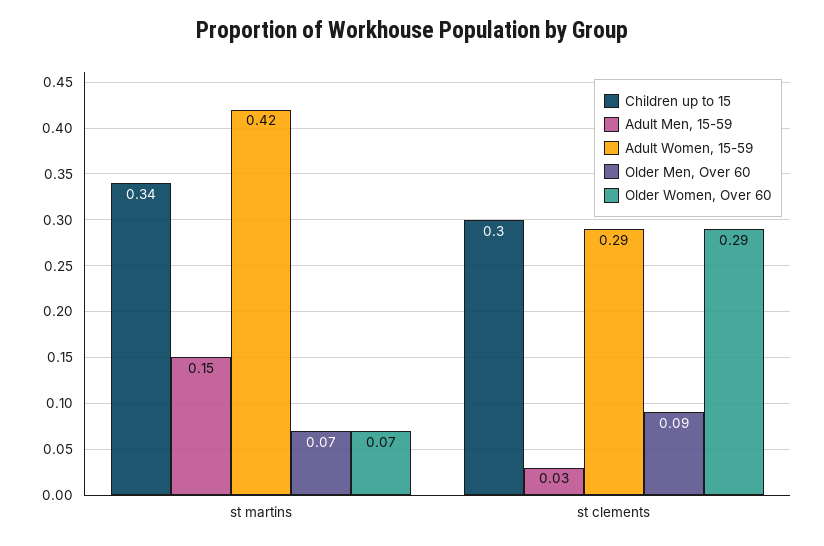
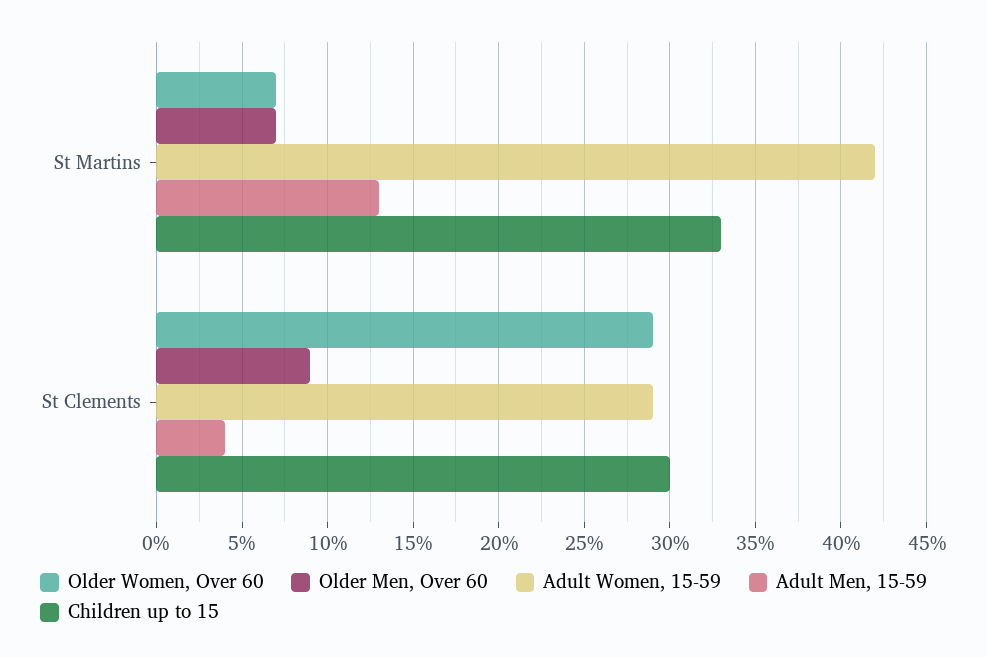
Children up to 15, st martins: 0.34 -> 0.33
Adult Men, 15-59, st martins: 0.15 -> 0.13
Adult Men, 15-59, st clements: 0.03 -> 0.04

